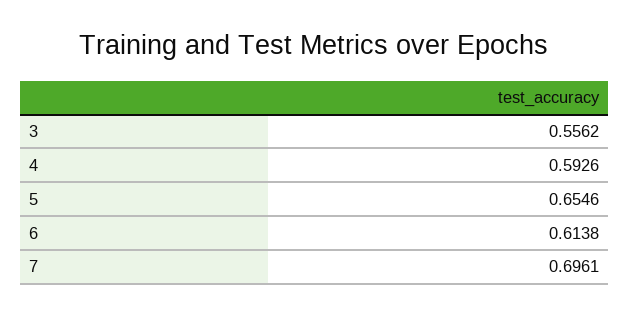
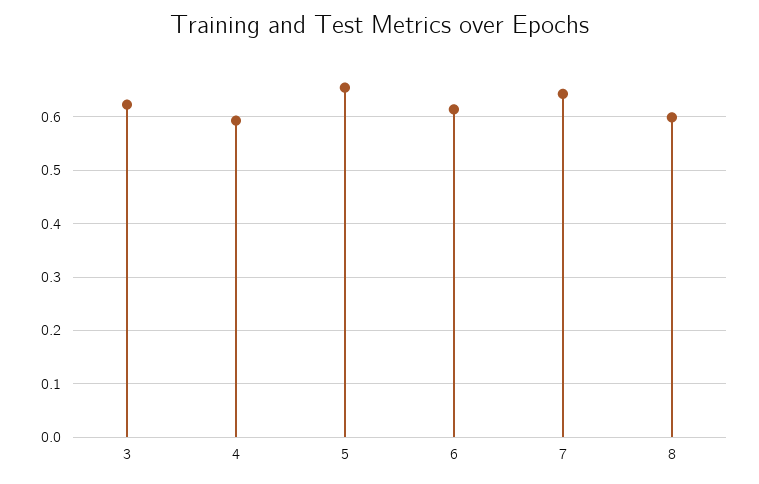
3: 0.5562 -> 0.62
7: 0.6961 -> 0.64
8: none -> 0.6

